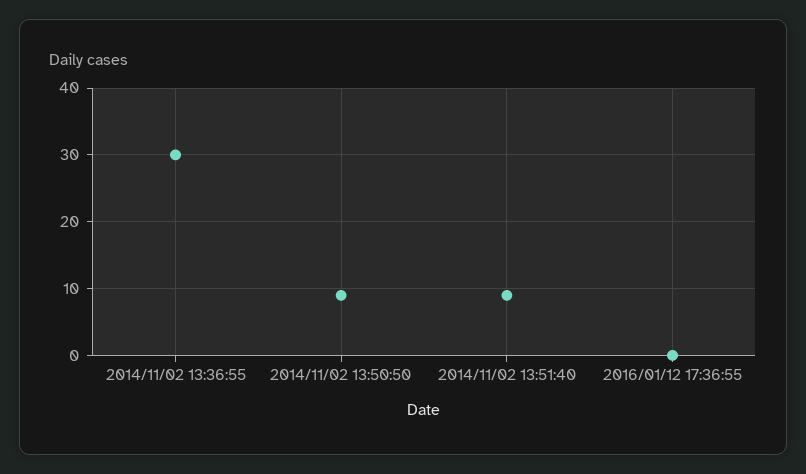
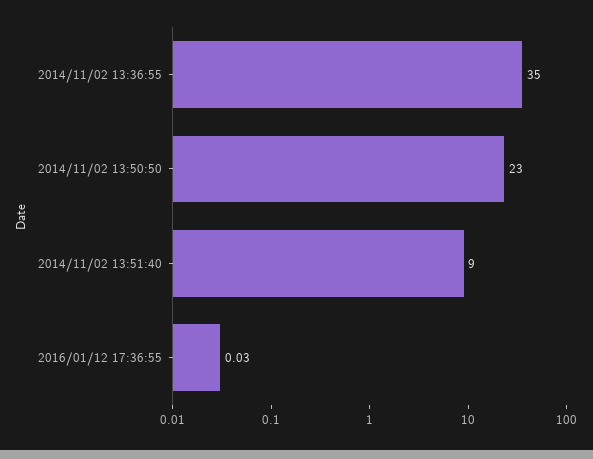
2014/11/02 13:36:55: 30 -> 35
2014/11/02 13:50:50: 9 -> 23

